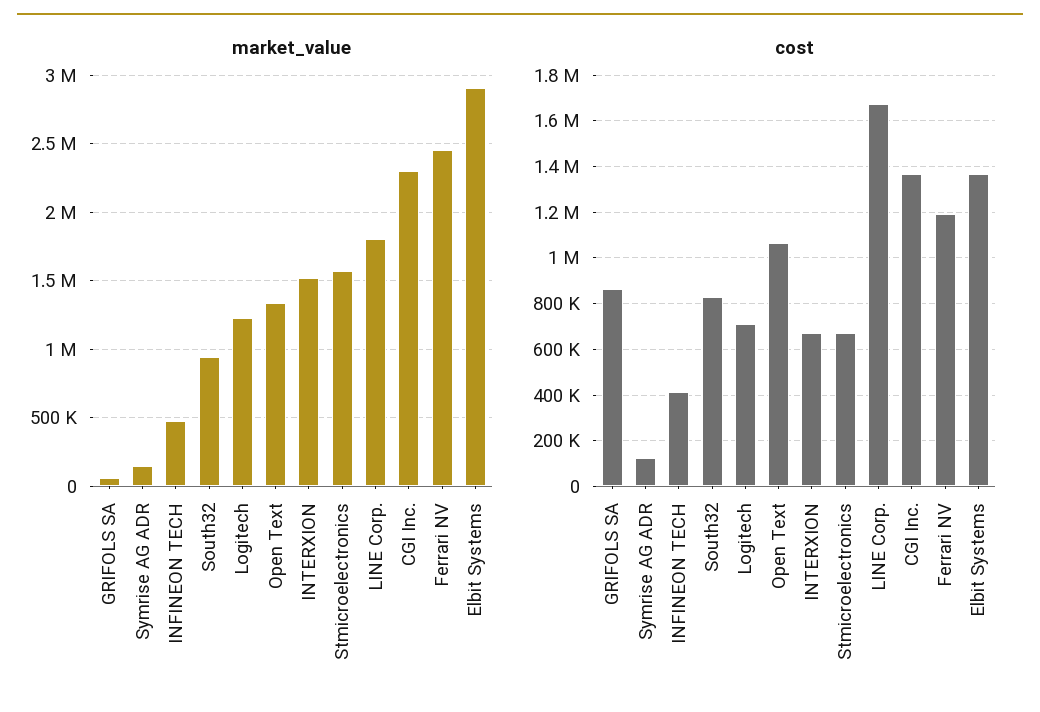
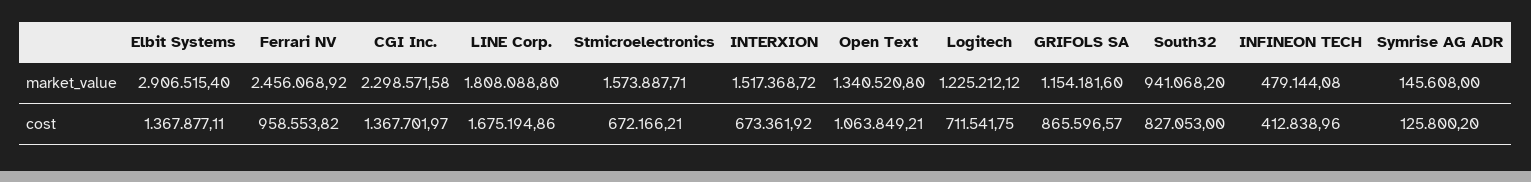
market_value, GRIFOLS SA: 50000 -> 1154181.6
cost, Ferrari NV: 1200000 -> 958553.82

